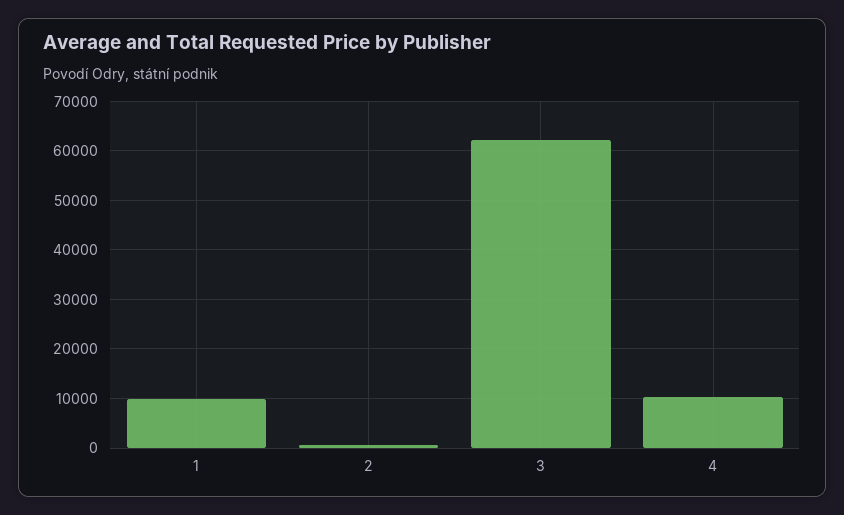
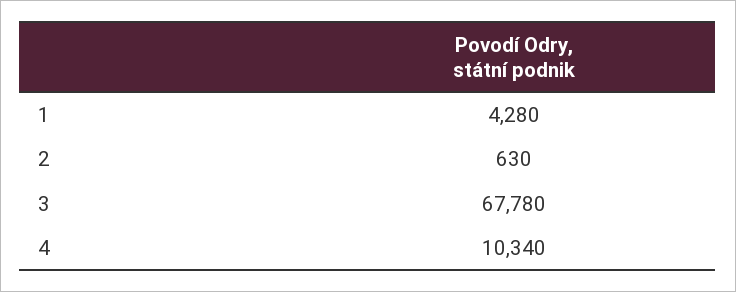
1: 10000 -> 4280
3: 62000 -> 67780

